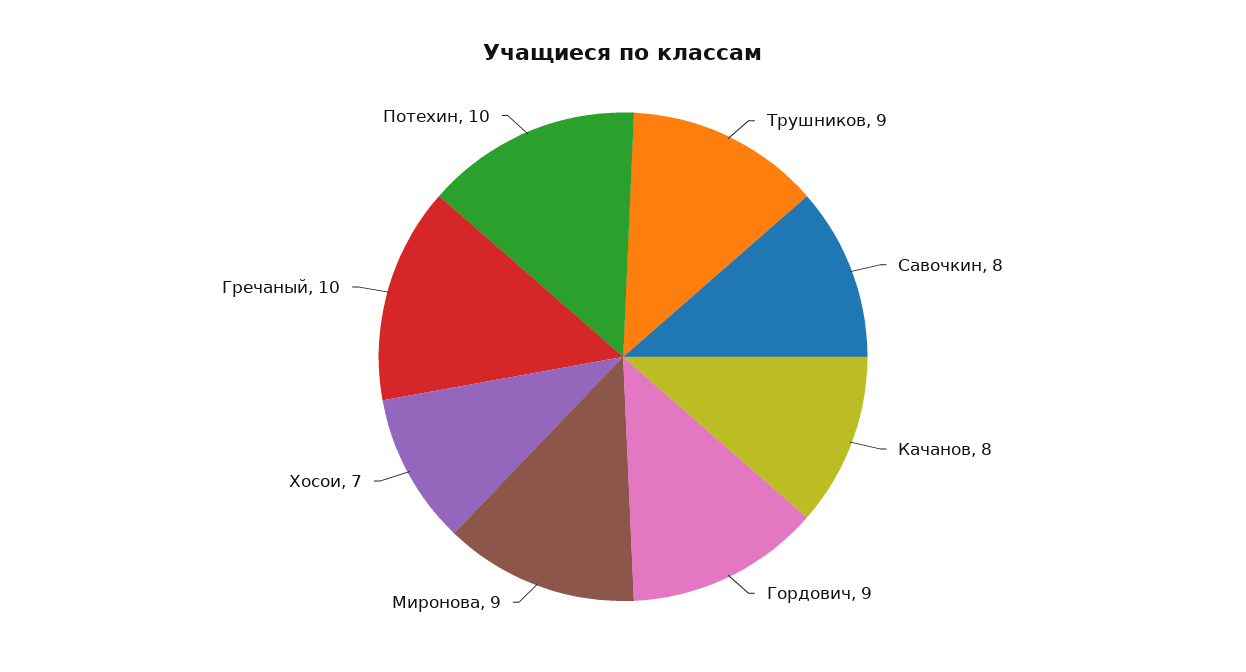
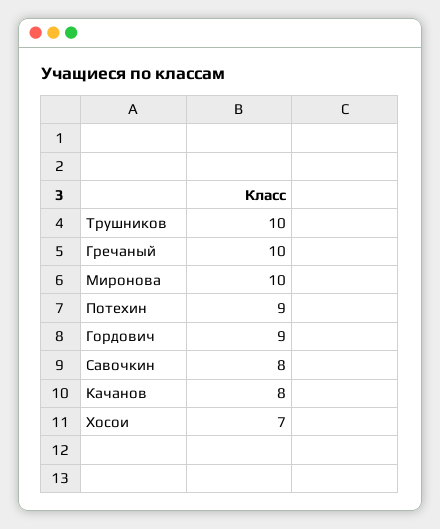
Трушников: 9 -> 10
Миронова: 9 -> 10
Потехин: 10 -> 9

